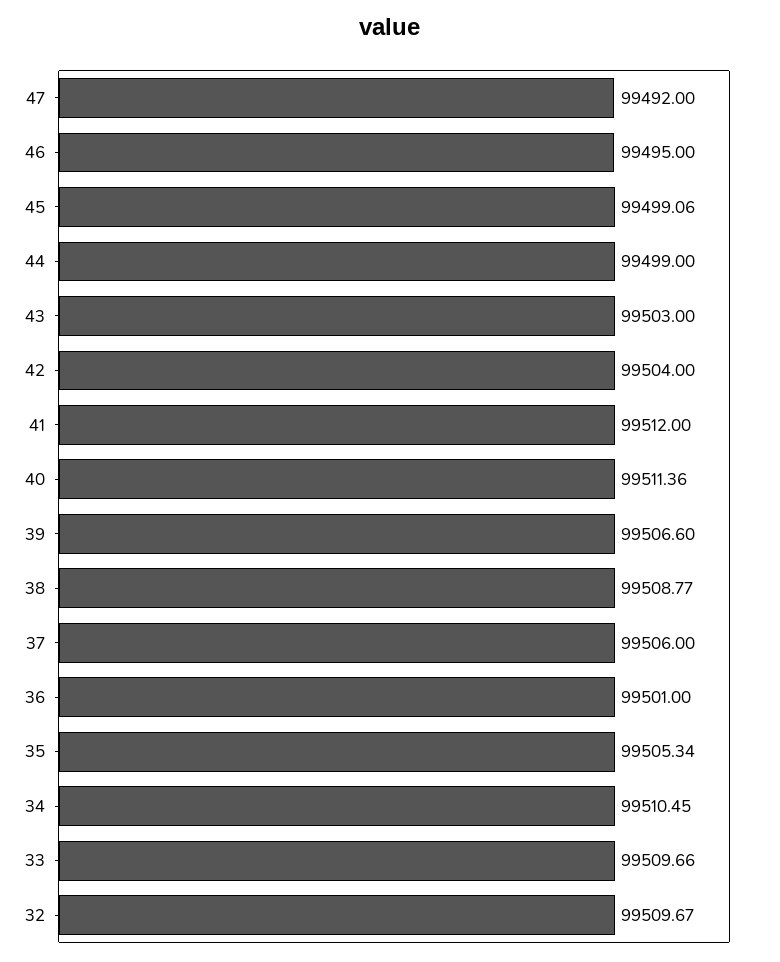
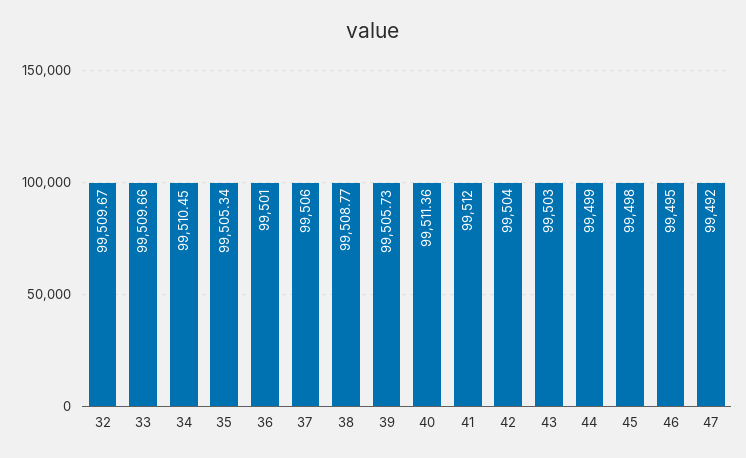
45: 99499.06 -> 99498
39: 99506.6 -> 99505.73

